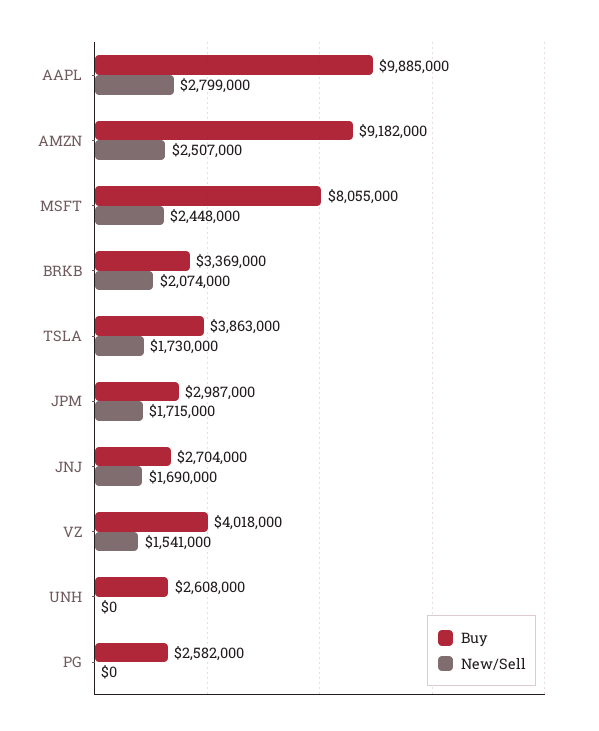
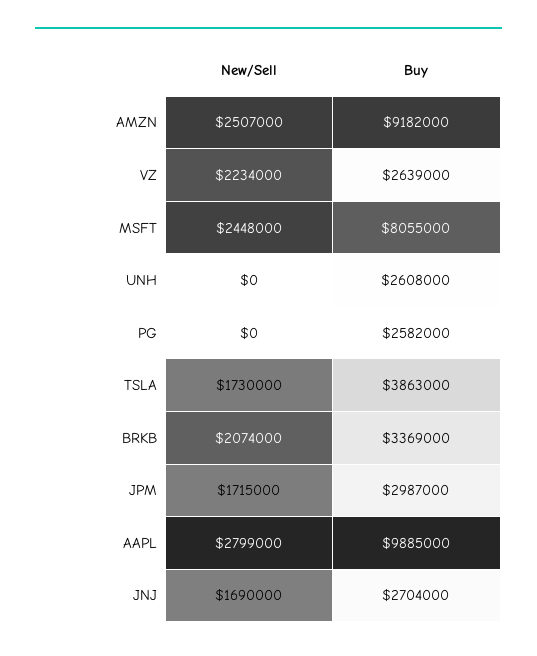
Buy, VZ: 4018000 -> 2639000
New/Sell, VZ: 1541000 -> 2234000

